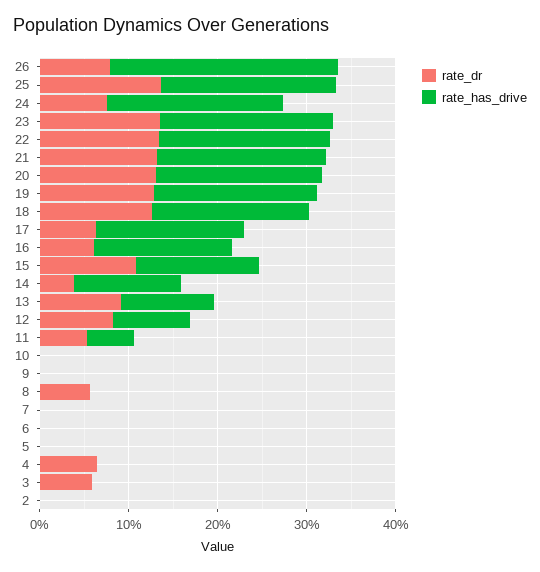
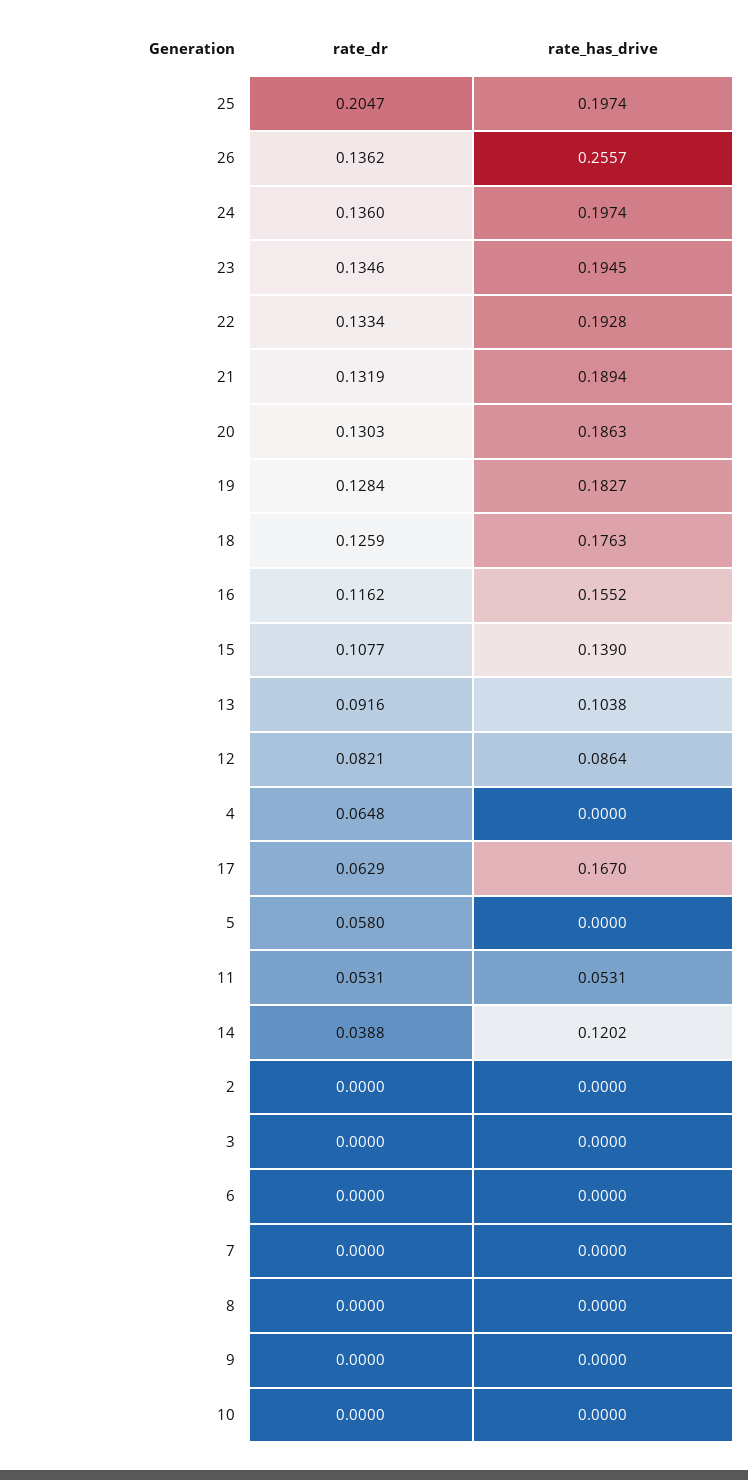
rate_dr, 26: 0.08 -> 0.1362
rate_dr, 25: 0.14 -> 0.2047
rate_dr, 24: 0.08 -> 0.136
rate_dr, 16: 0.06 -> 0.1162
rate_dr, 8: 0.06 -> 0
rate_dr, 5: 0 -> 0.058
rate_dr, 3: 0.06 -> 0

